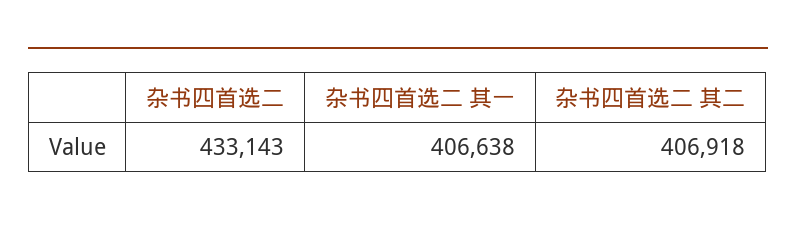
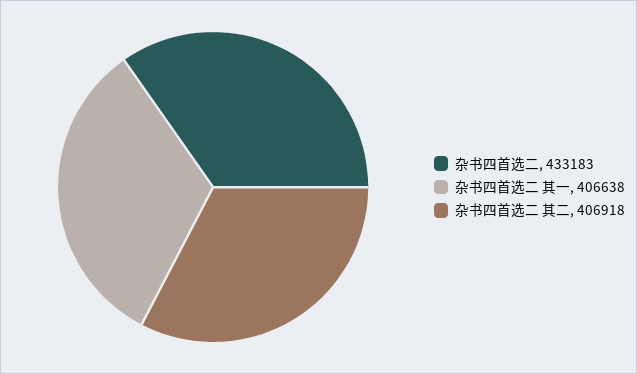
杂书四首选二: 433143 -> 433183

